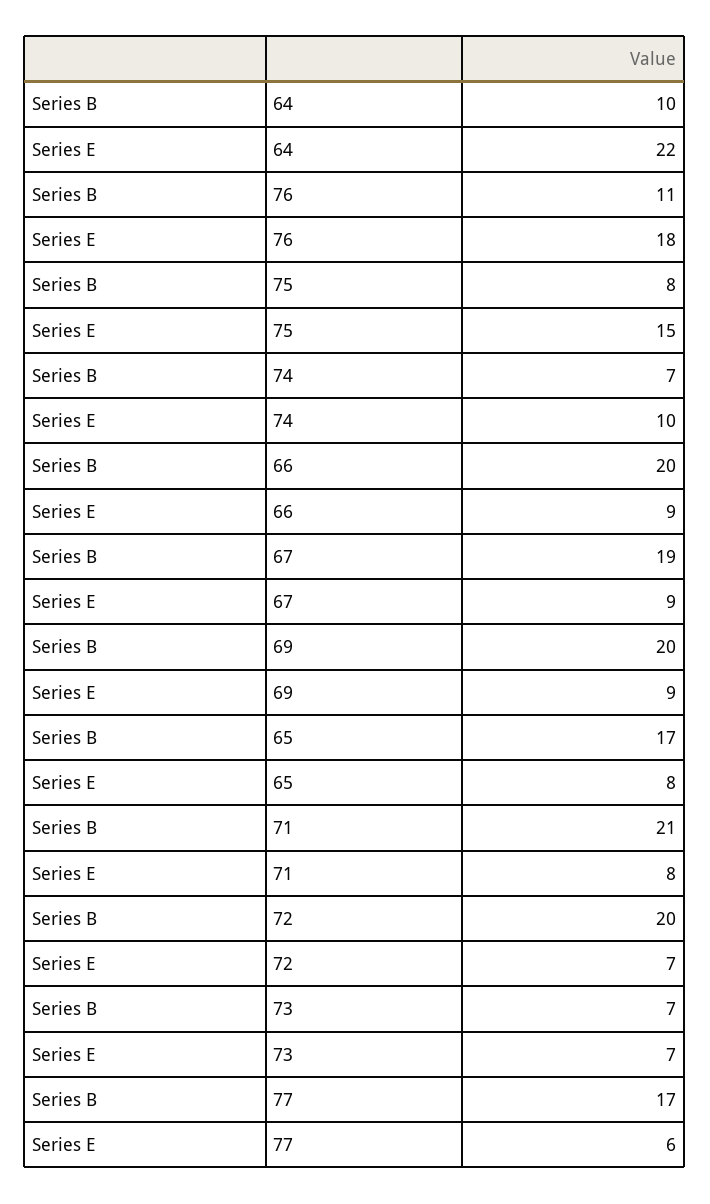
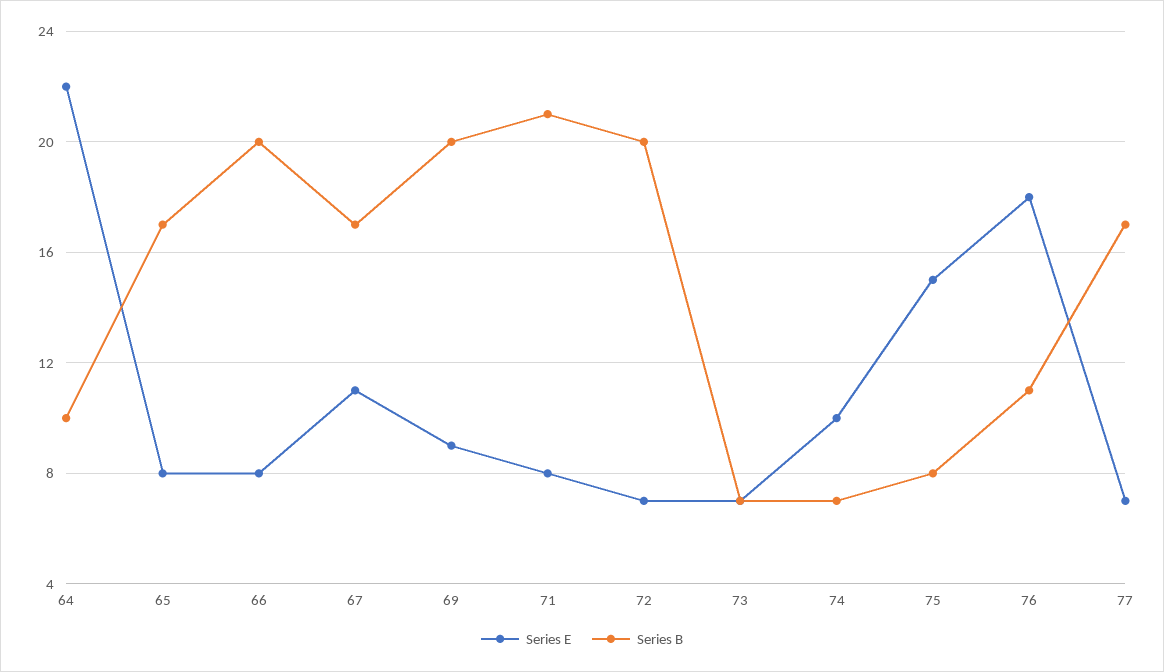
Series E, 66: 9 -> 8
Series B, 67: 19 -> 17
Series E, 67: 9 -> 11
Series E, 77: 6 -> 7

